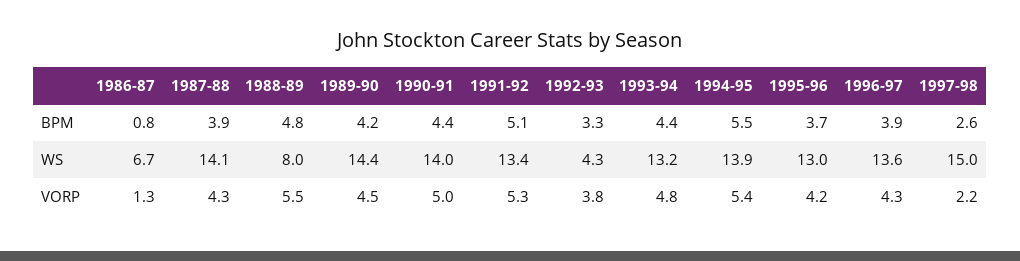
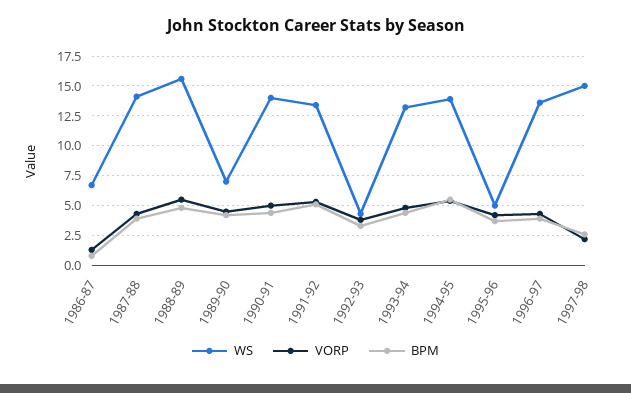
WS, 1988-89: 8 -> 15
WS, 1989-90: 14.4 -> 7.5
WS, 1995-96: 13 -> 5

